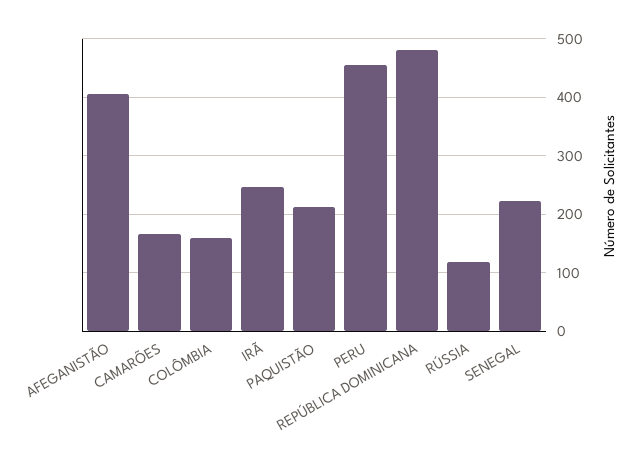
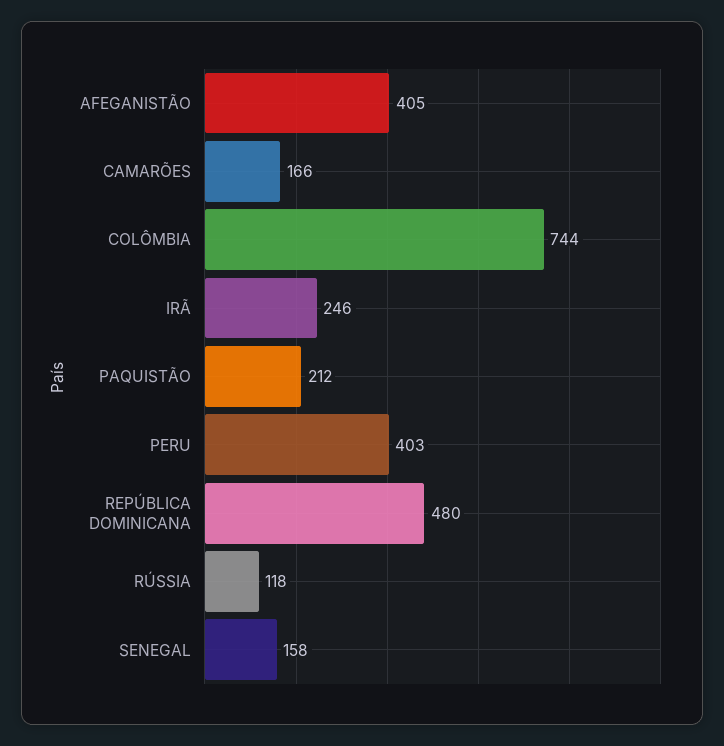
COLÔMBIA: 160 -> 744
PERU: 460 -> 403
SENEGAL: 220 -> 158

